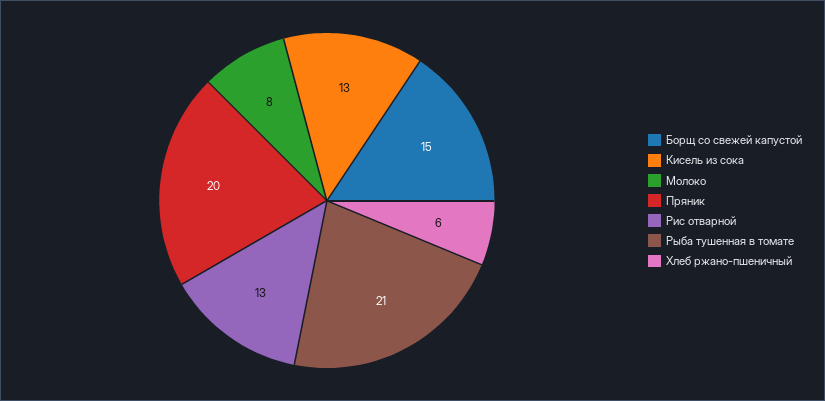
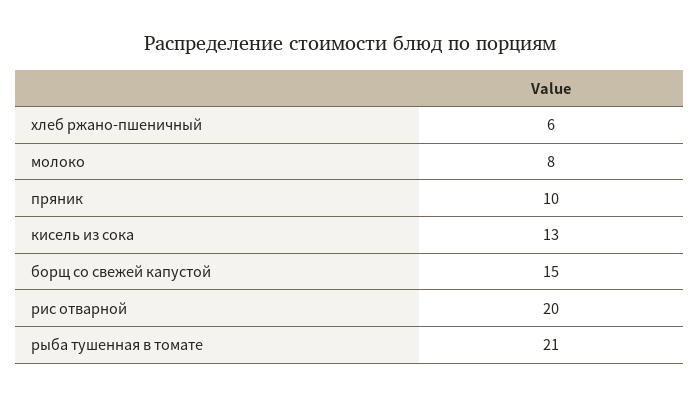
Пряник: 20 -> 10
Рис отварной: 13 -> 20

